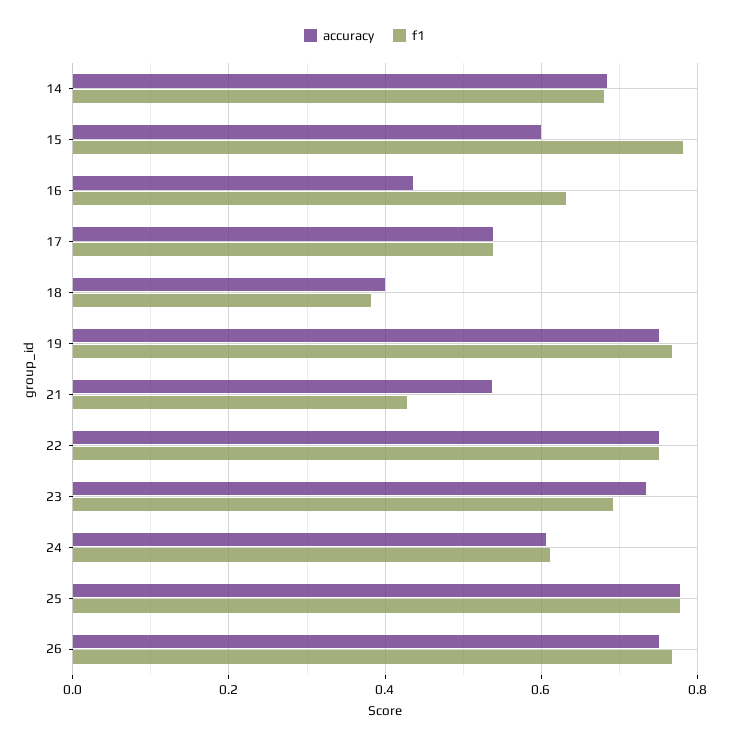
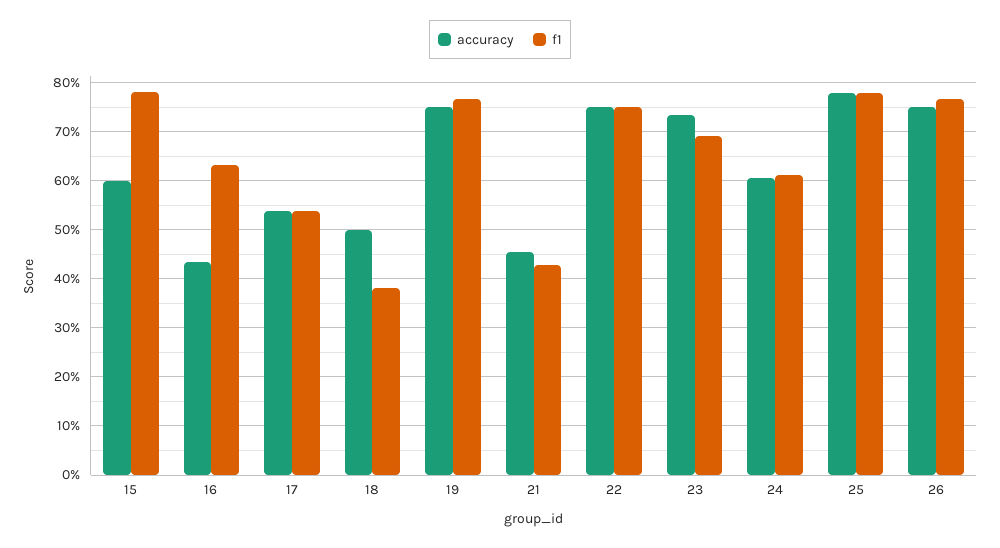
accuracy, 14: 0.68 -> none
f1, 14: 0.68 -> none
accuracy, 18: 0.4 -> 0.5
accuracy, 21: 0.54 -> 0.46

